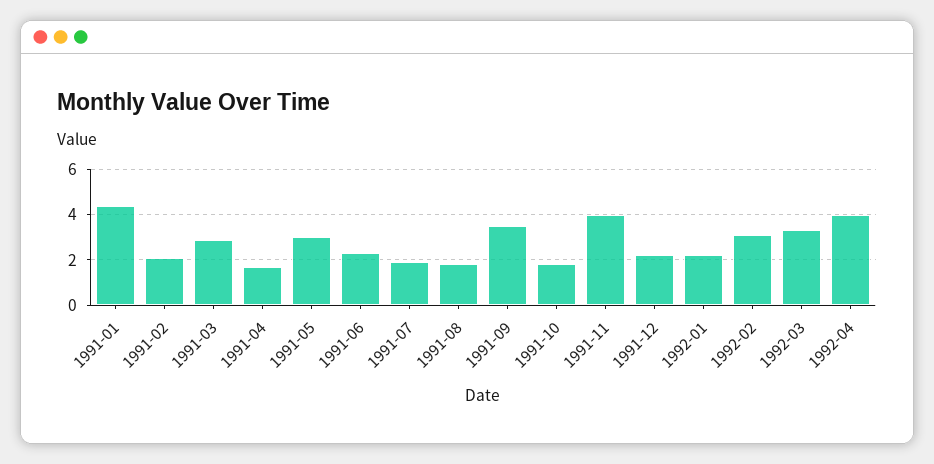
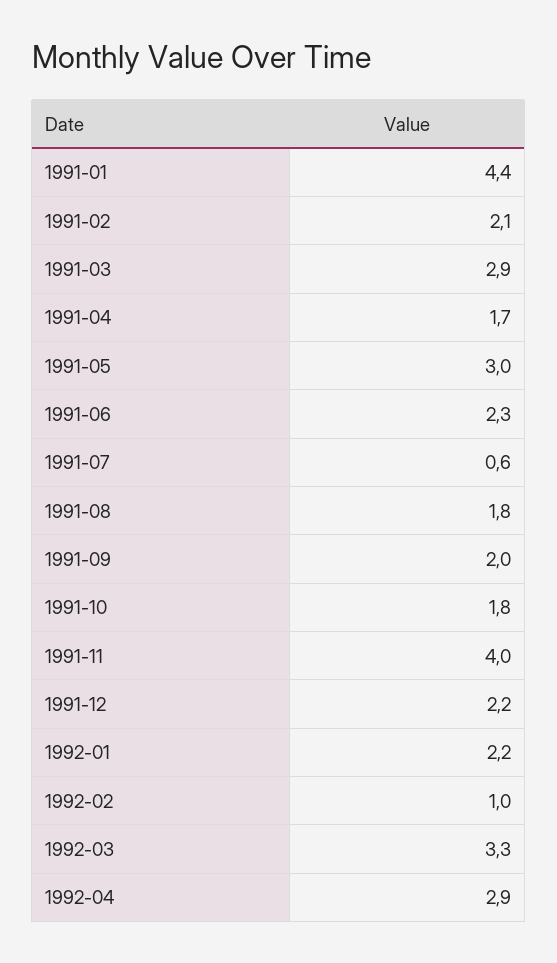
1991-07: 2 -> 0.6
1991-09: 3.5 -> 2
1992-02: 3 -> 1
1992-04: 4 -> 2.9

